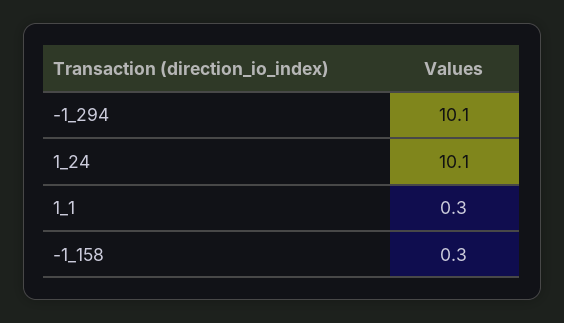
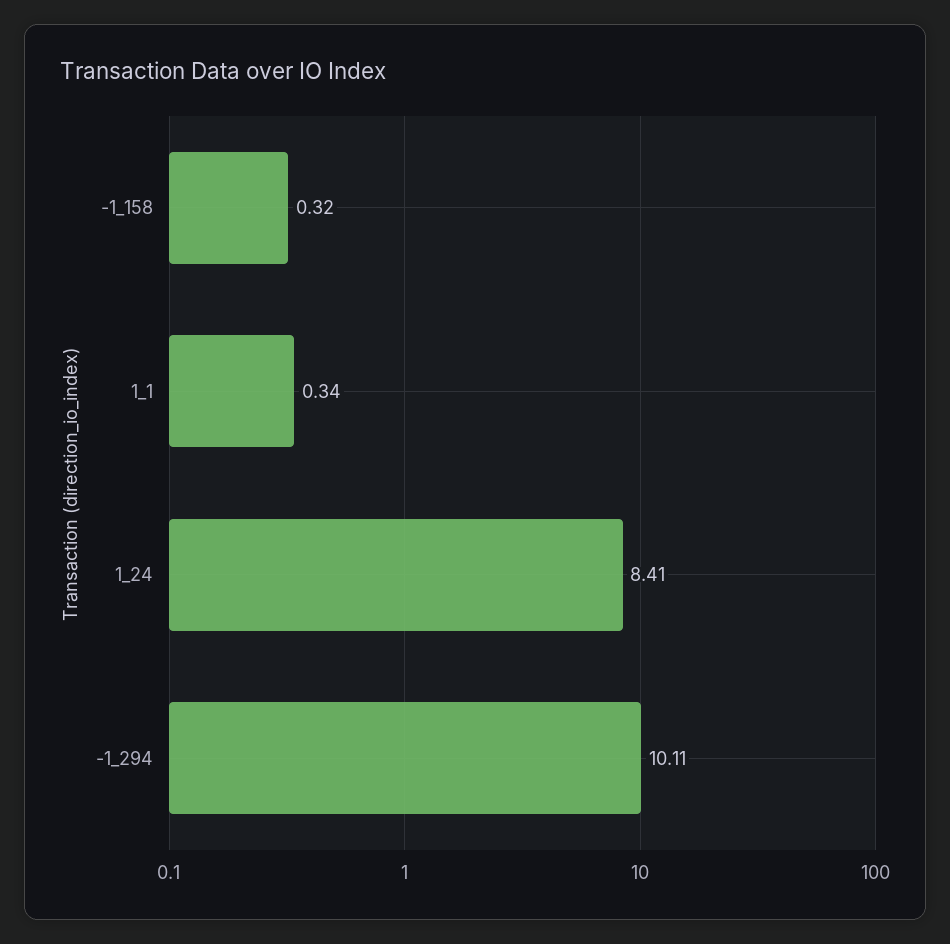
1_24: 10.1 -> 8.41

